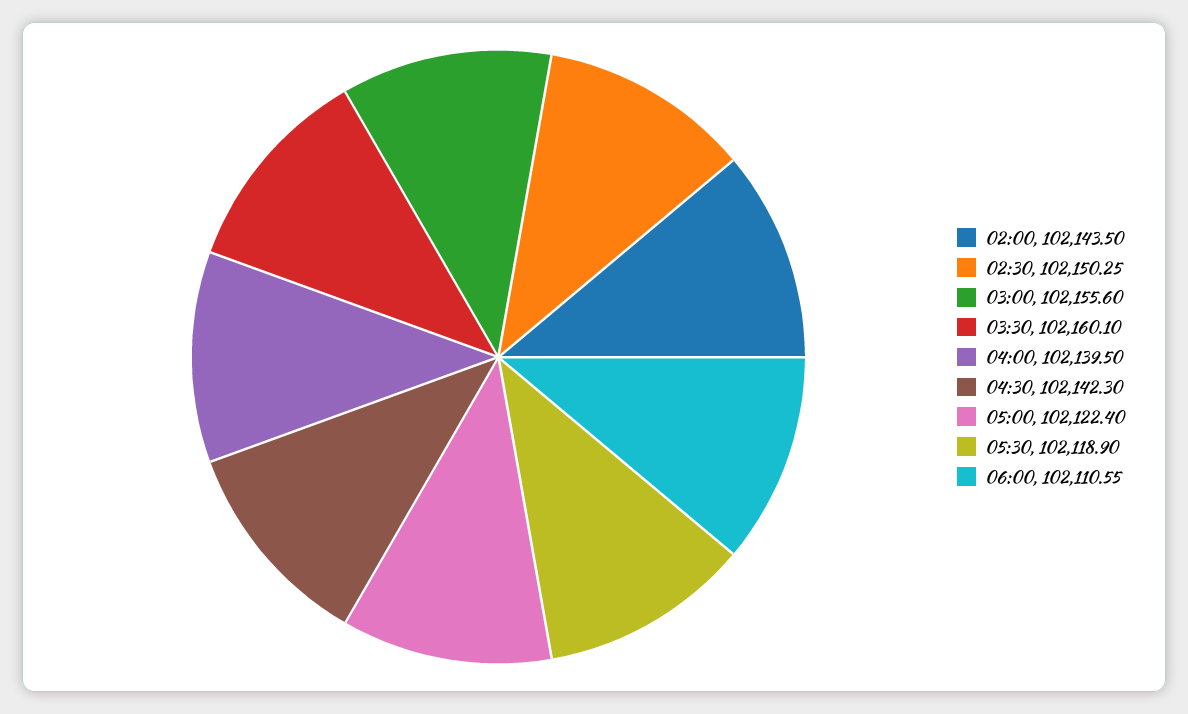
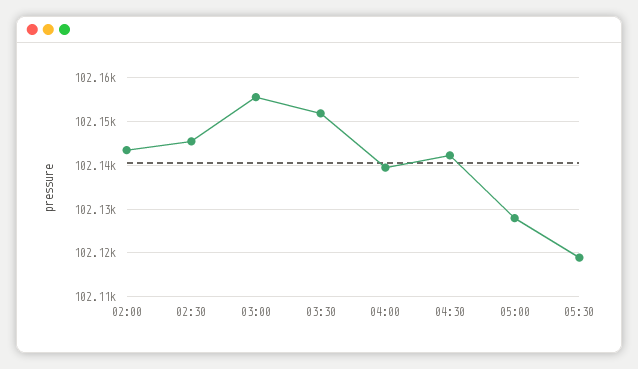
02:30: 102150.25 -> 102146
03:30: 102160.1 -> 102152
05:00: 102122.4 -> 102128
06:00: 102110.55 -> none

